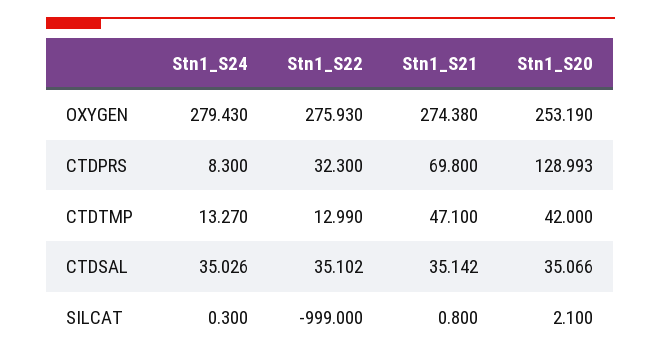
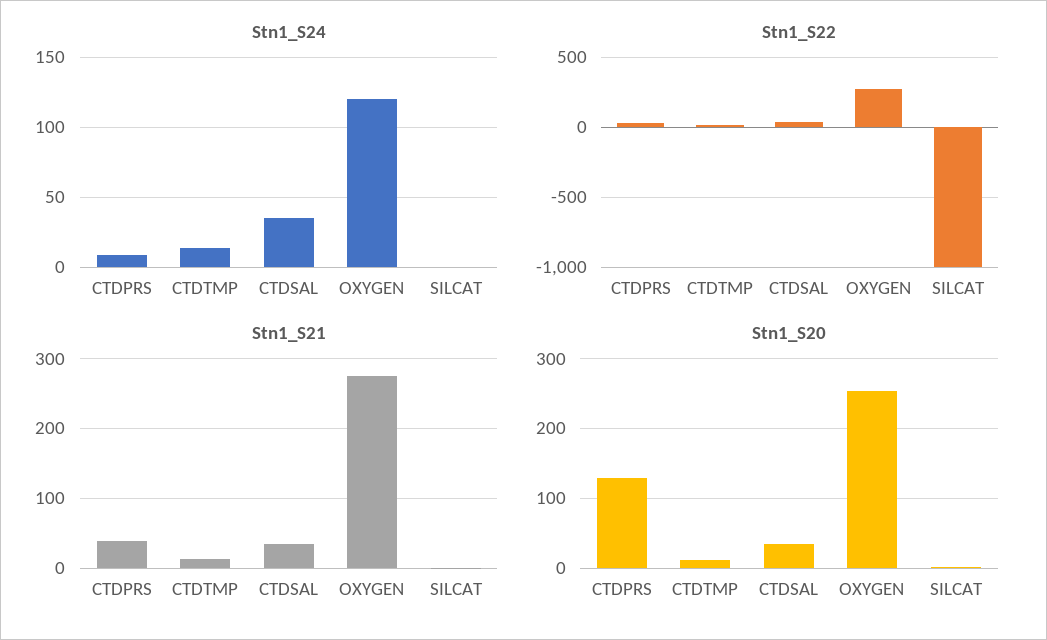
Stn1_S24, OXYGEN: 279.43 -> 120
Stn1_S21, CTDPRS: 69.8 -> 40
Stn1_S21, CTDTMP: 47.1 -> 10
Stn1_S20, CTDTMP: 42 -> 10

